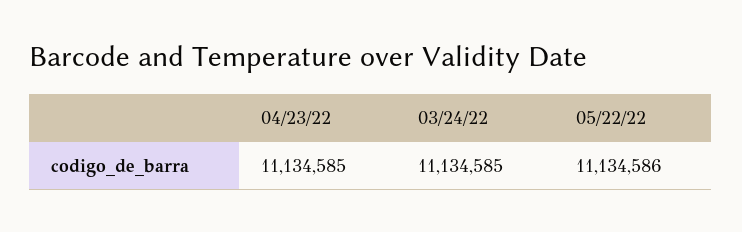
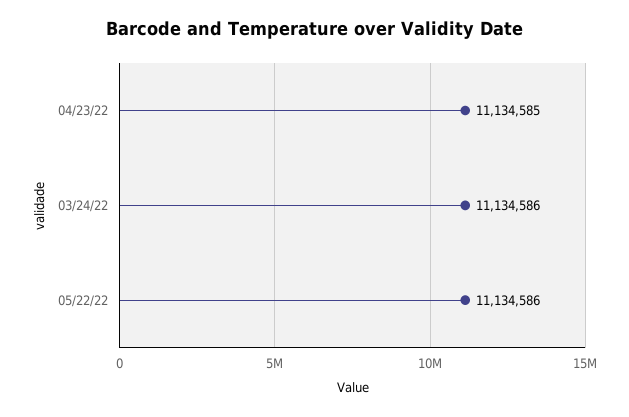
03/24/22: 11134585 -> 11134586

